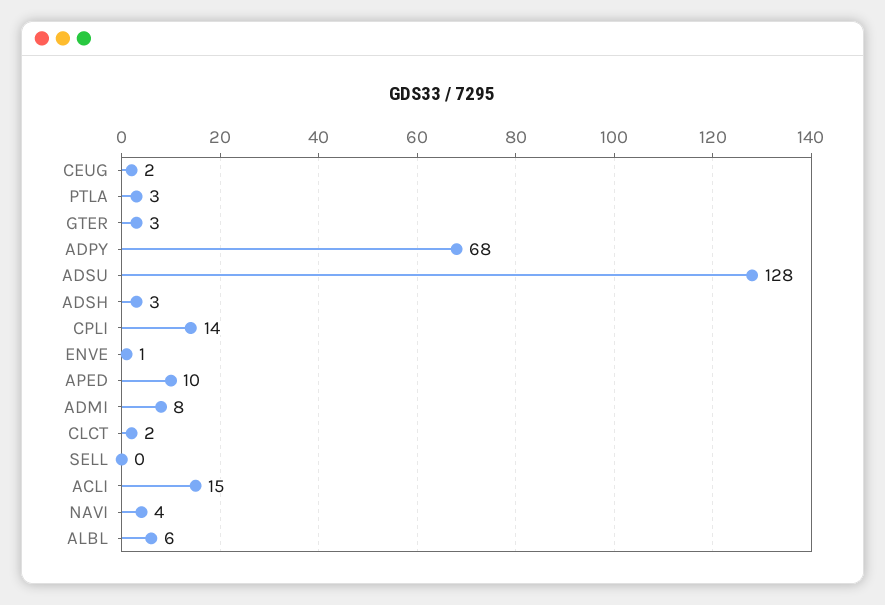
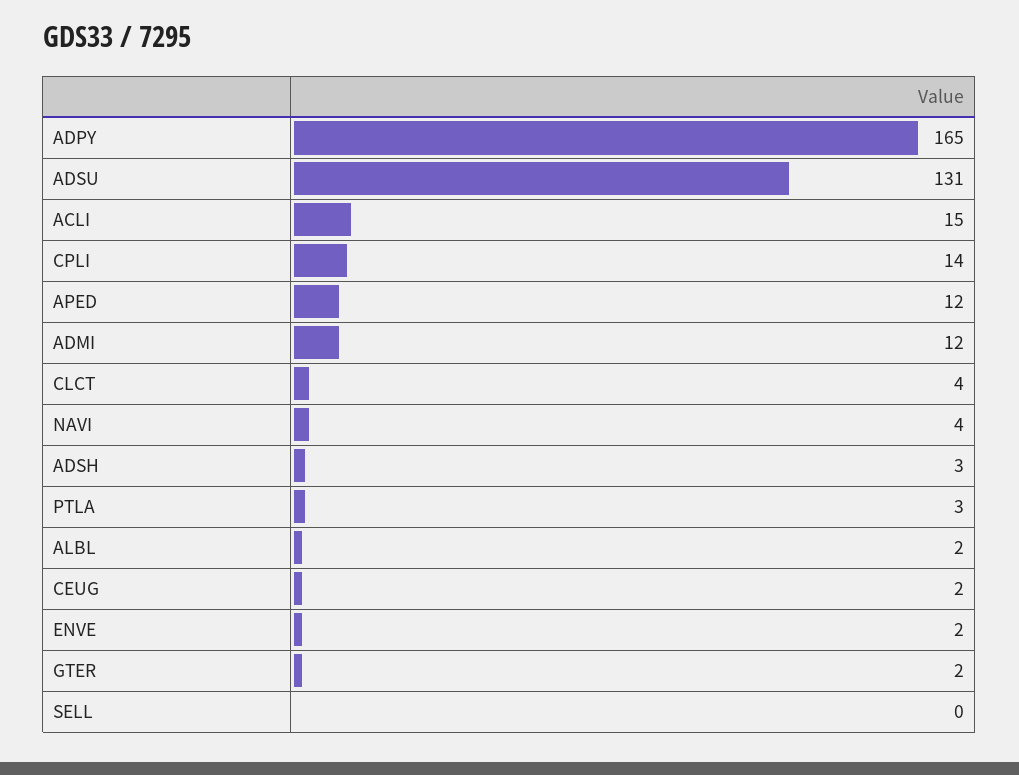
GTER: 3 -> 2
ADPY: 68 -> 165
ADSU: 128 -> 131
ENVE: 1 -> 2
APED: 10 -> 12
ADMI: 8 -> 12
CLCT: 2 -> 4
ALBL: 6 -> 2

